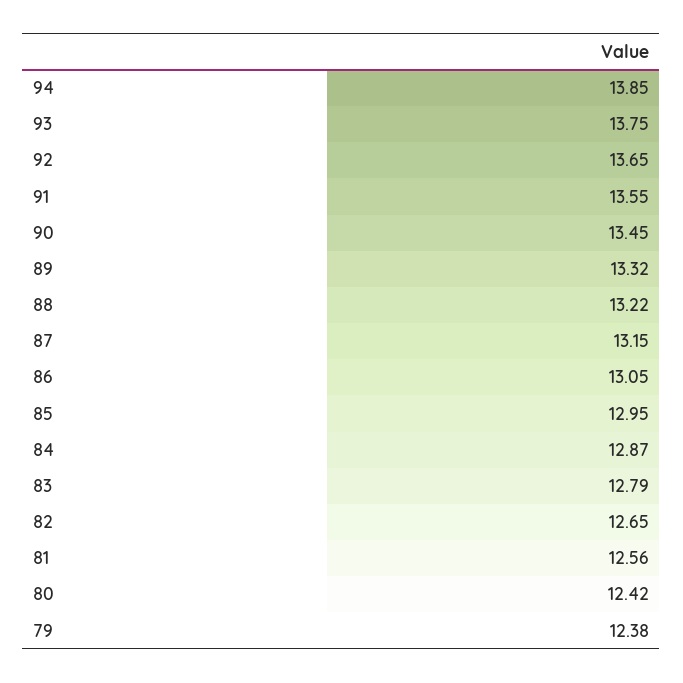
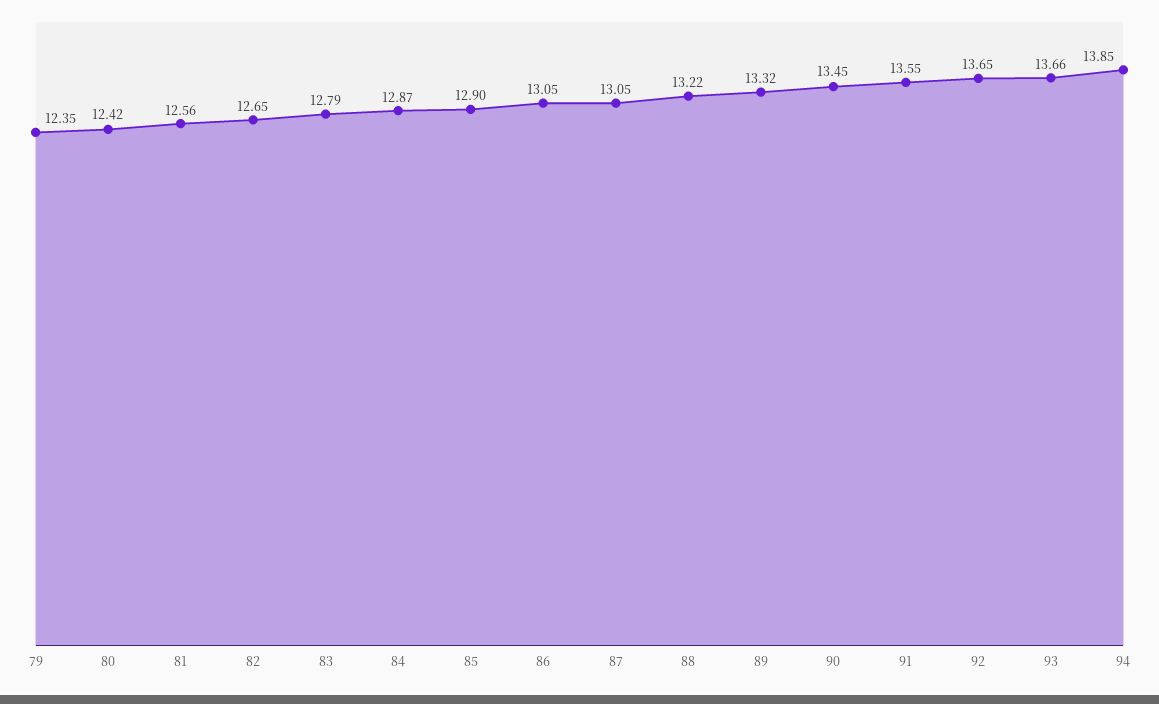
93: 13.75 -> 13.66
87: 13.15 -> 13.05
85: 12.95 -> 12.9
79: 12.38 -> 12.35

